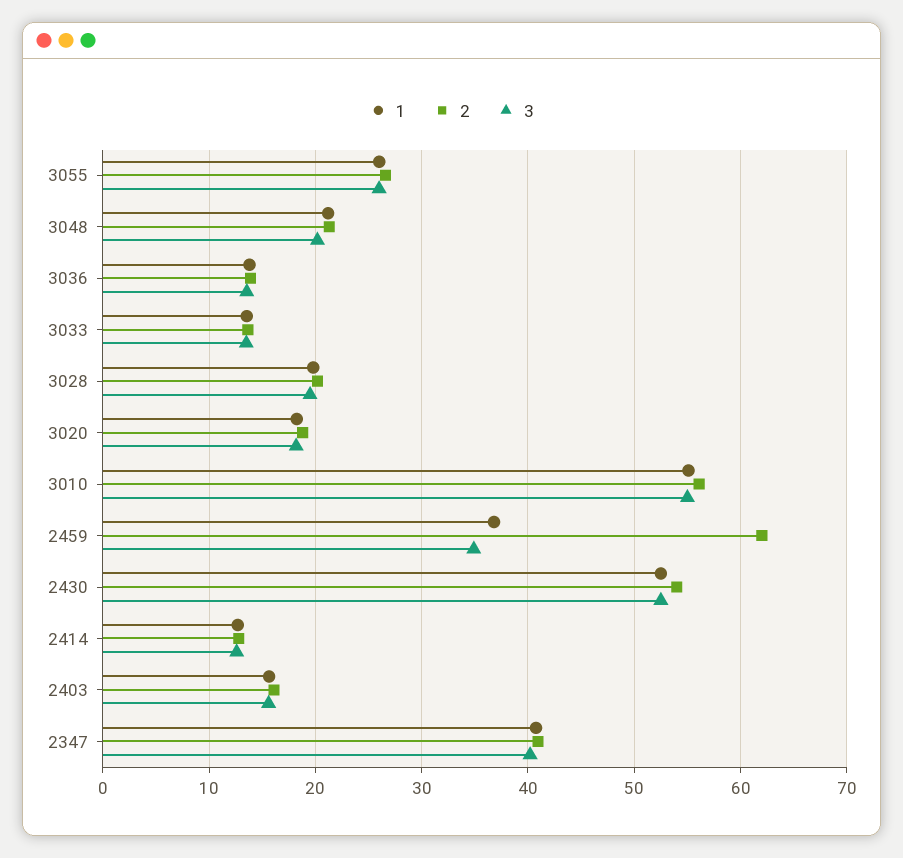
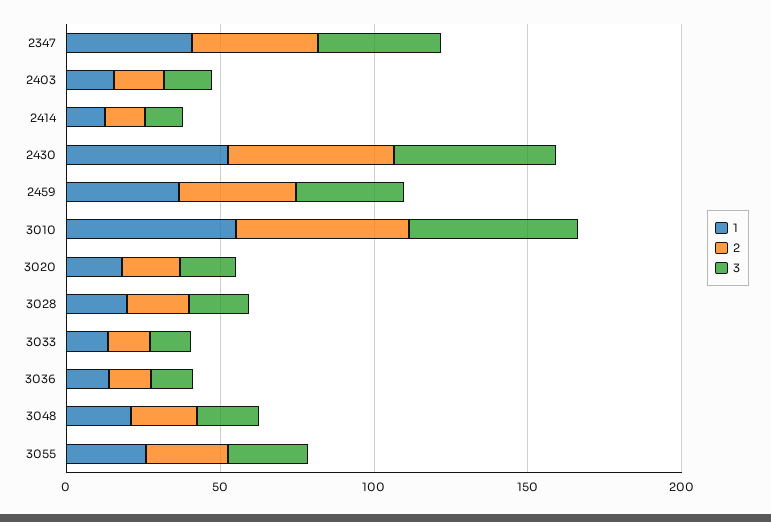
2, 2459: 62 -> 40

